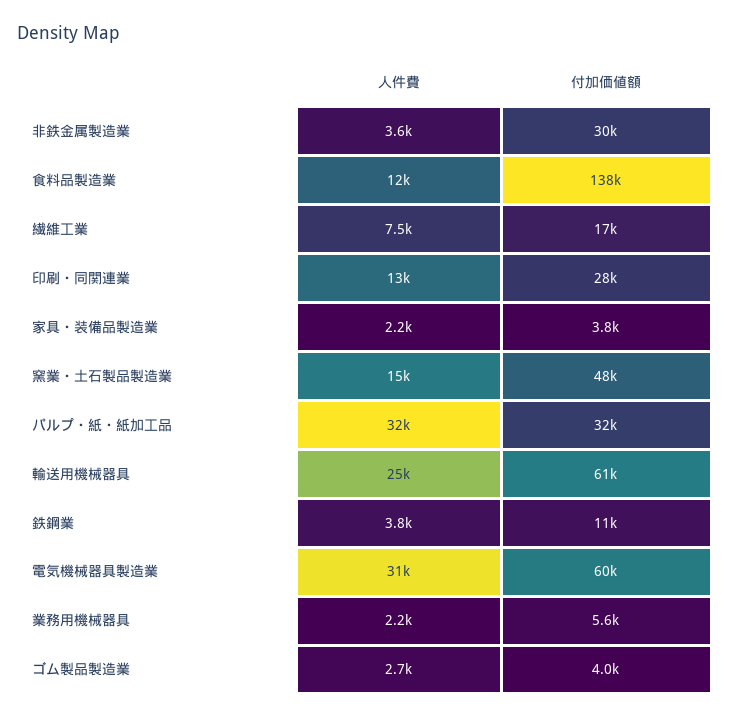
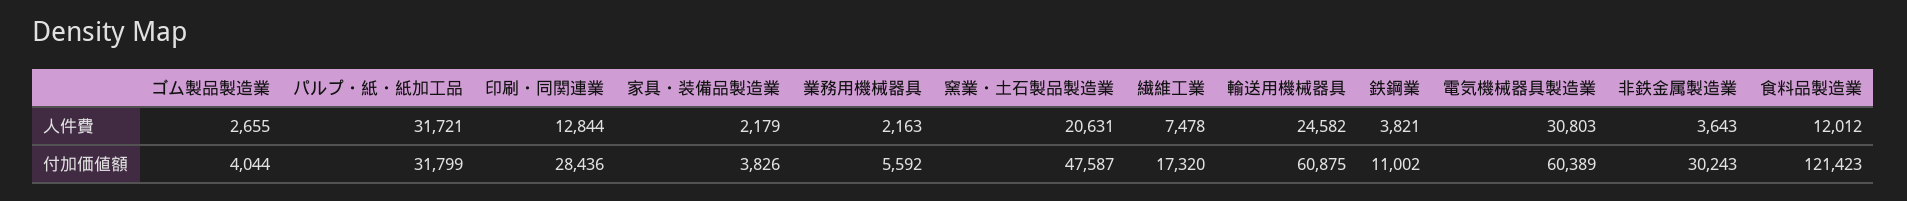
付加価値額, 食料品製造業: 138000 -> 121423
人件費, 窯業・土石製品製造業: 15000 -> 20631

